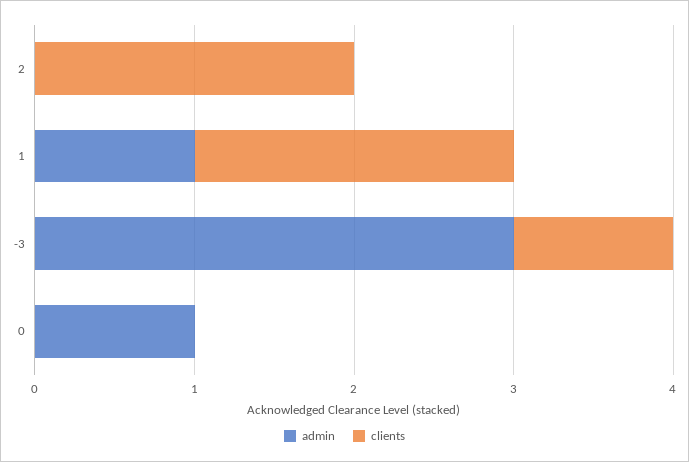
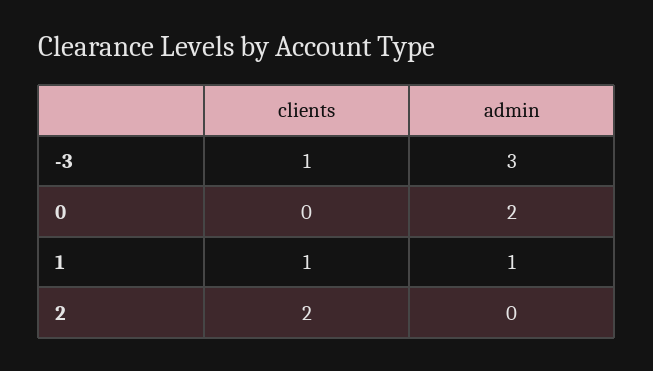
clients, 1: 2 -> 1
admin, 0: 1 -> 2

